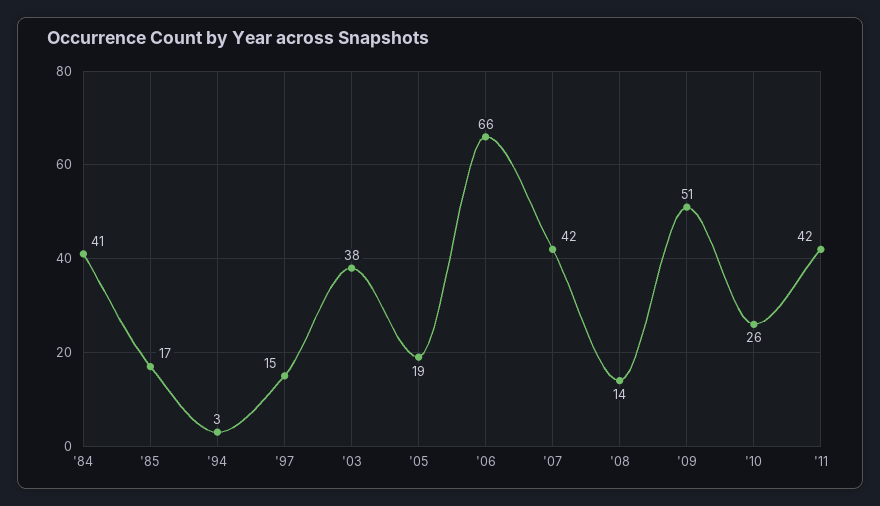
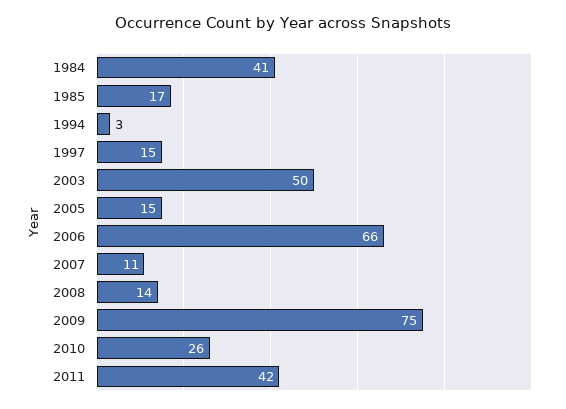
'03: 38 -> 50
'05: 19 -> 15
'07: 42 -> 11
'09: 51 -> 75

